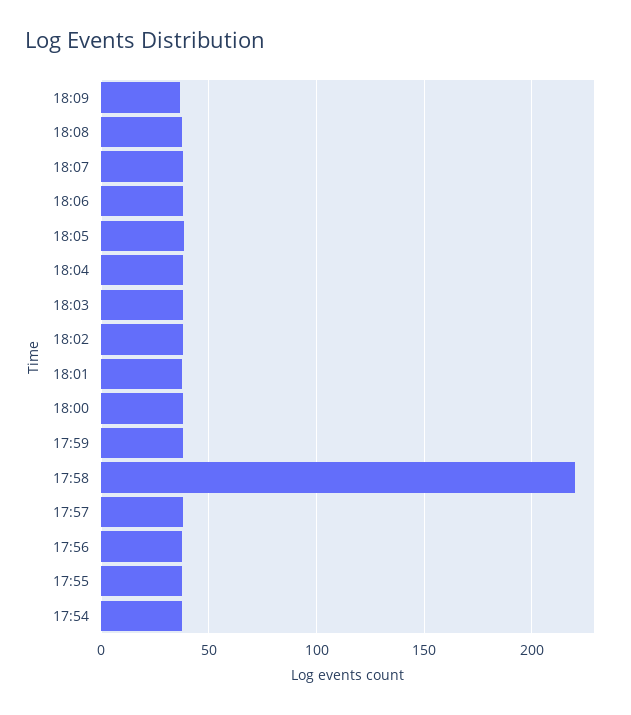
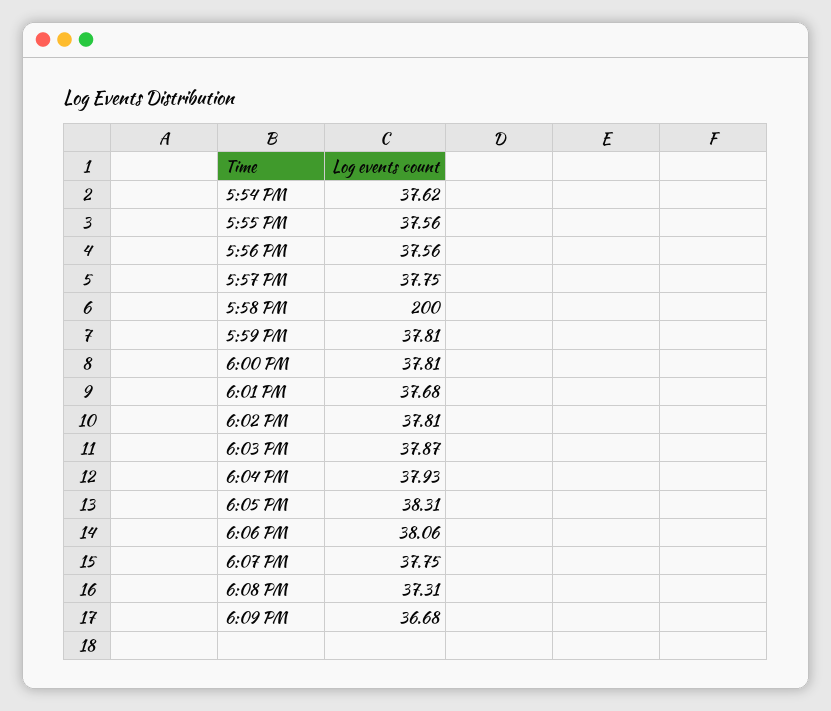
17:58: 220 -> 200

